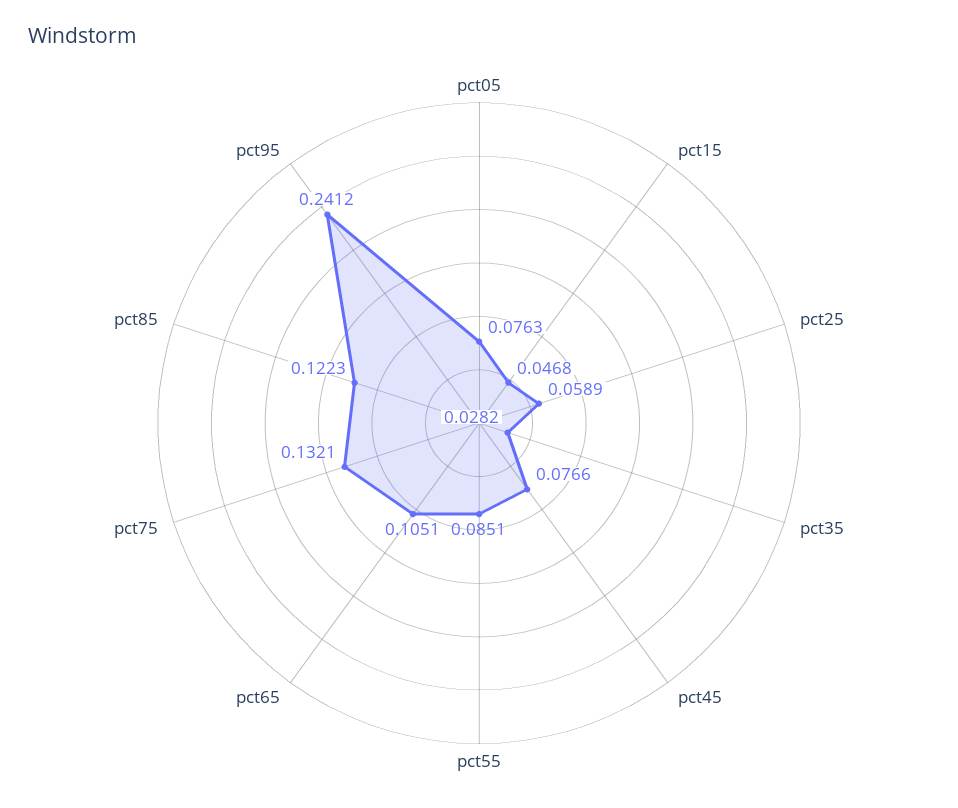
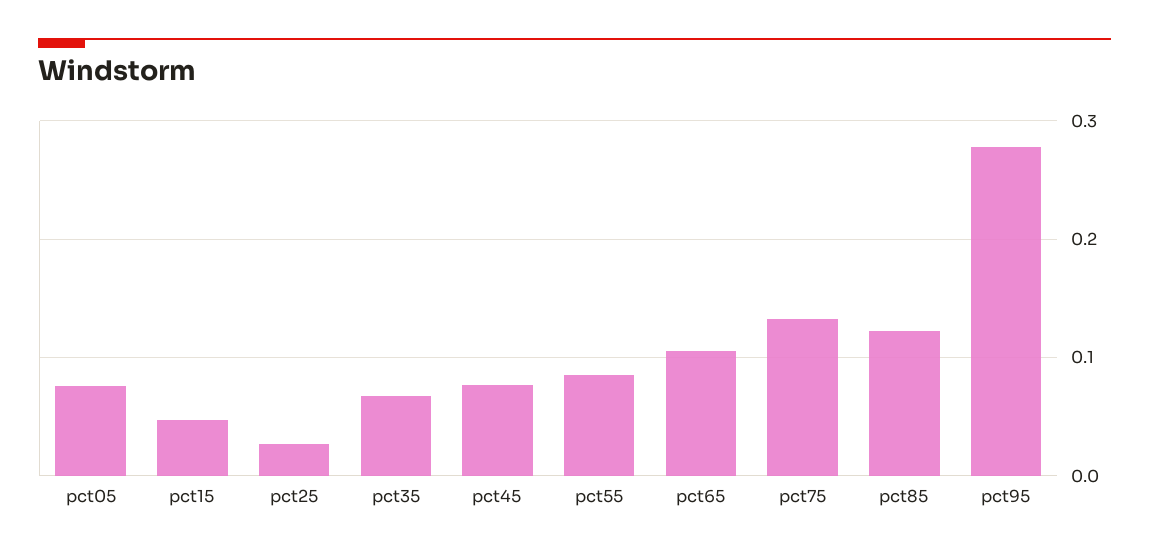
pct25: 0.0589 -> 0.03
pct35: 0.0282 -> 0.07
pct95: 0.2412 -> 0.28

